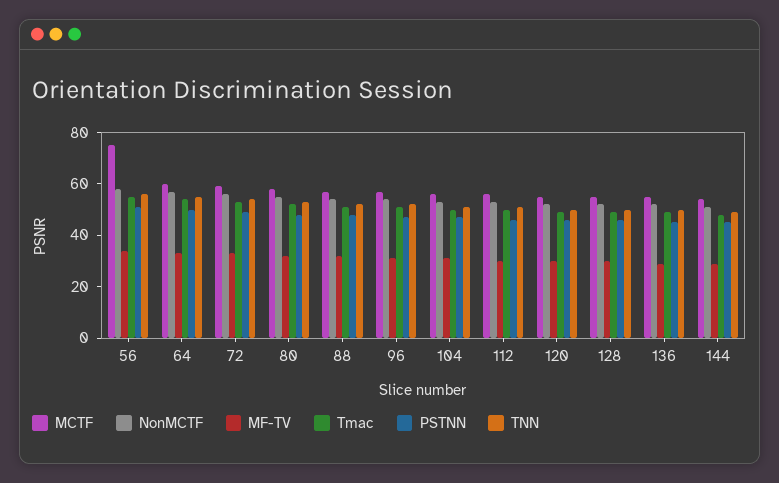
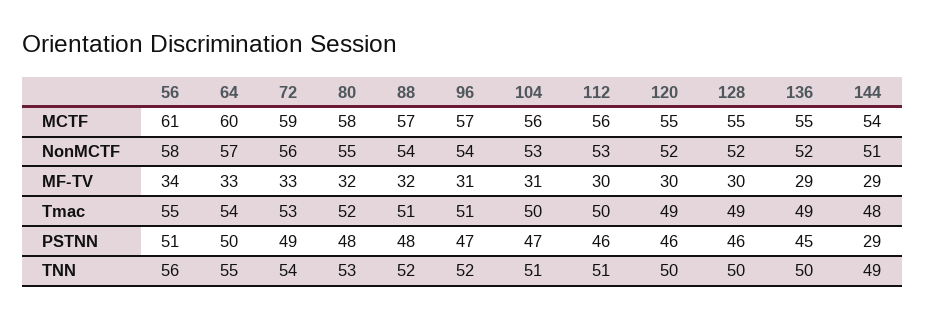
MCTF, 56: 75 -> 61
PSTNN, 144: 45 -> 29

